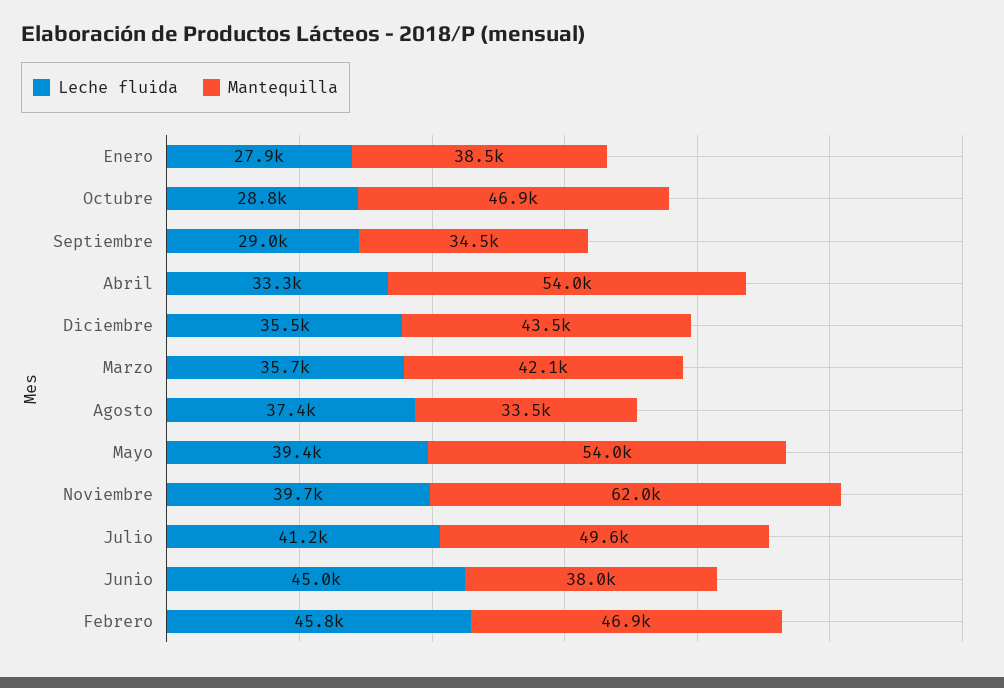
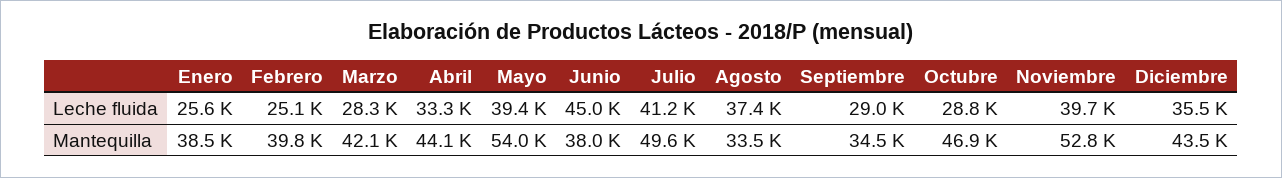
Leche fluida, Enero: 27900 -> 25600
Mantequilla, Abril: 54000 -> 44100
Leche fluida, Marzo: 35700 -> 28300
Mantequilla, Noviembre: 62000 -> 52800
Leche fluida, Febrero: 45800 -> 25100
Mantequilla, Febrero: 46900 -> 39800

